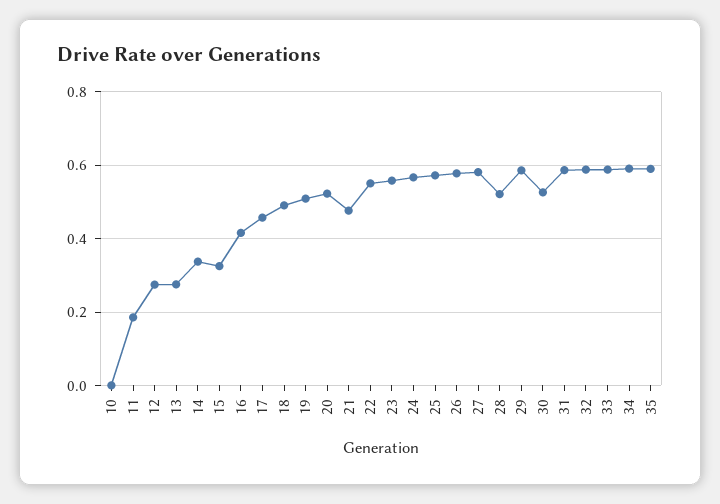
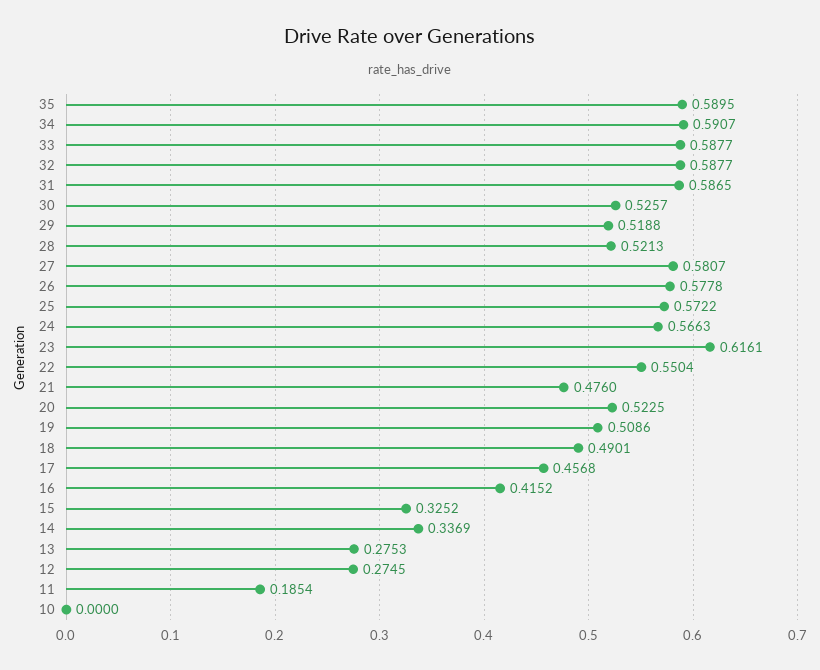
23: 0.56 -> 0.6161
29: 0.58 -> 0.5188

